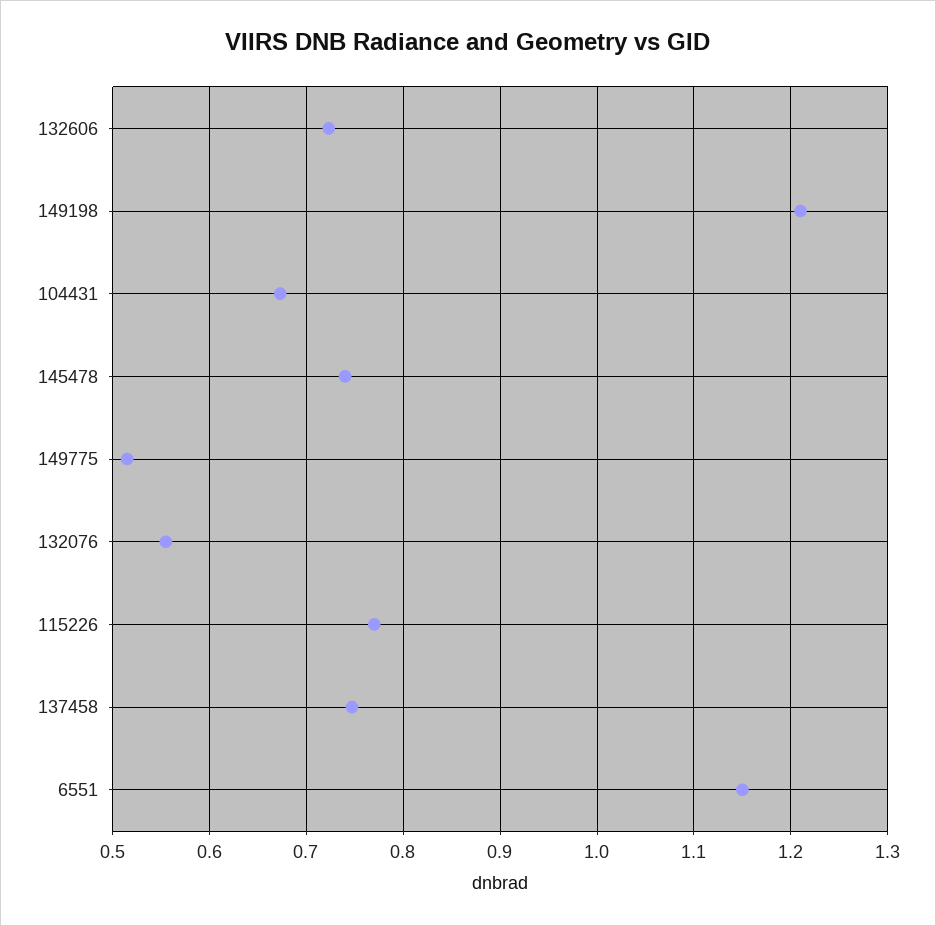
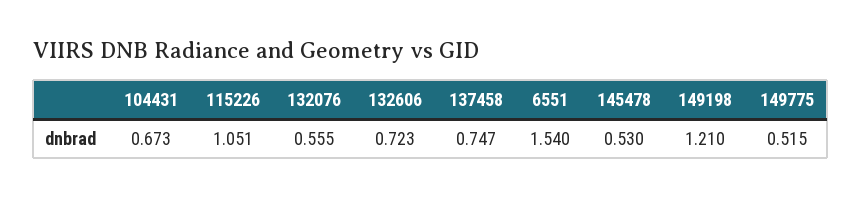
145478: 0.74 -> 0.53
115226: 0.77 -> 1.051
6551: 1.15 -> 1.54

